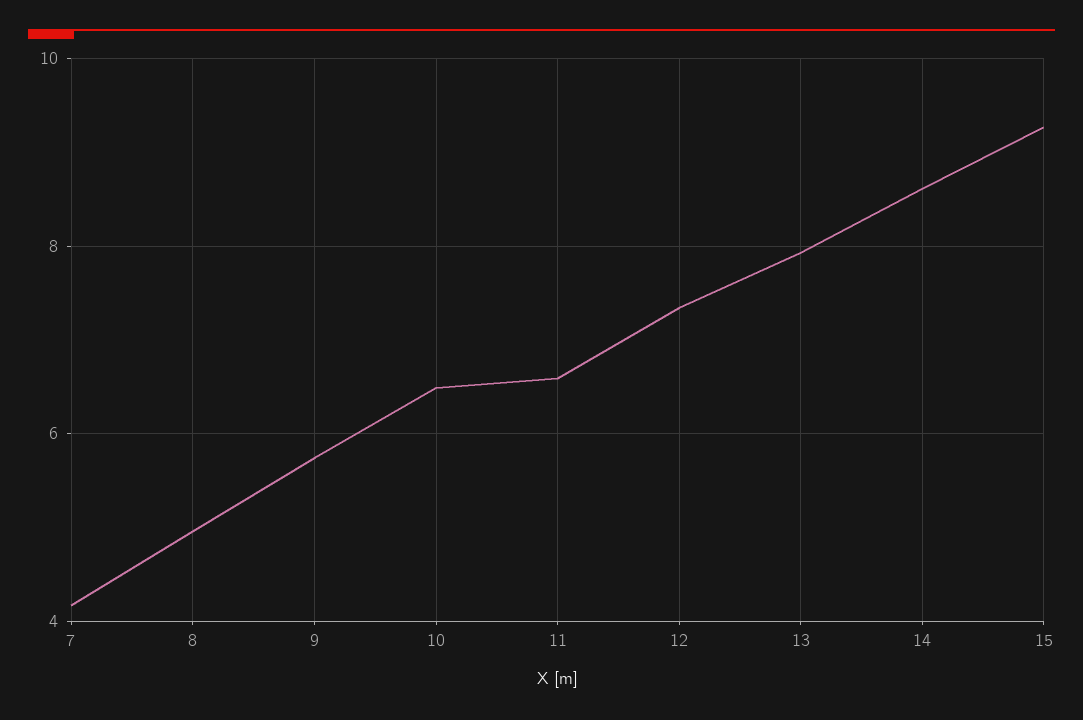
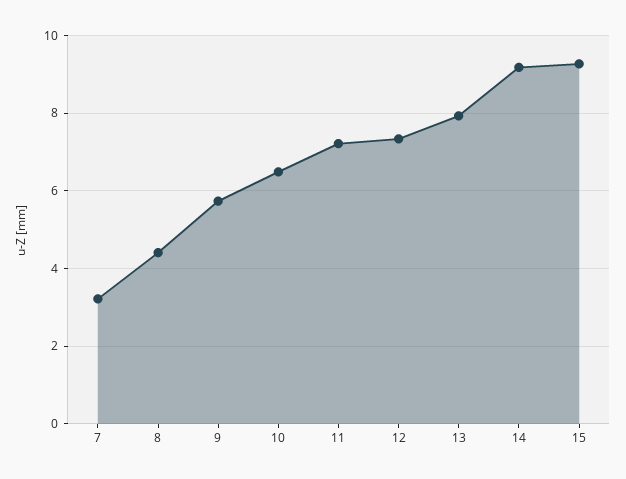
7: 4.2 -> 3.2
8: 5 -> 4.4
11: 6.6 -> 7.2
14: 8.6 -> 9.2

